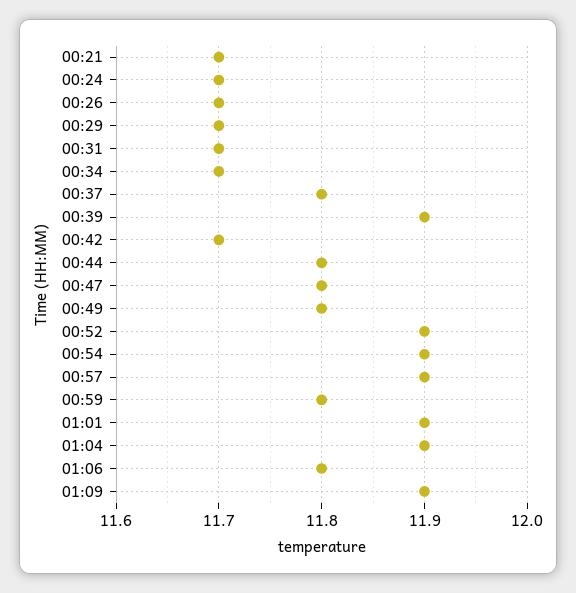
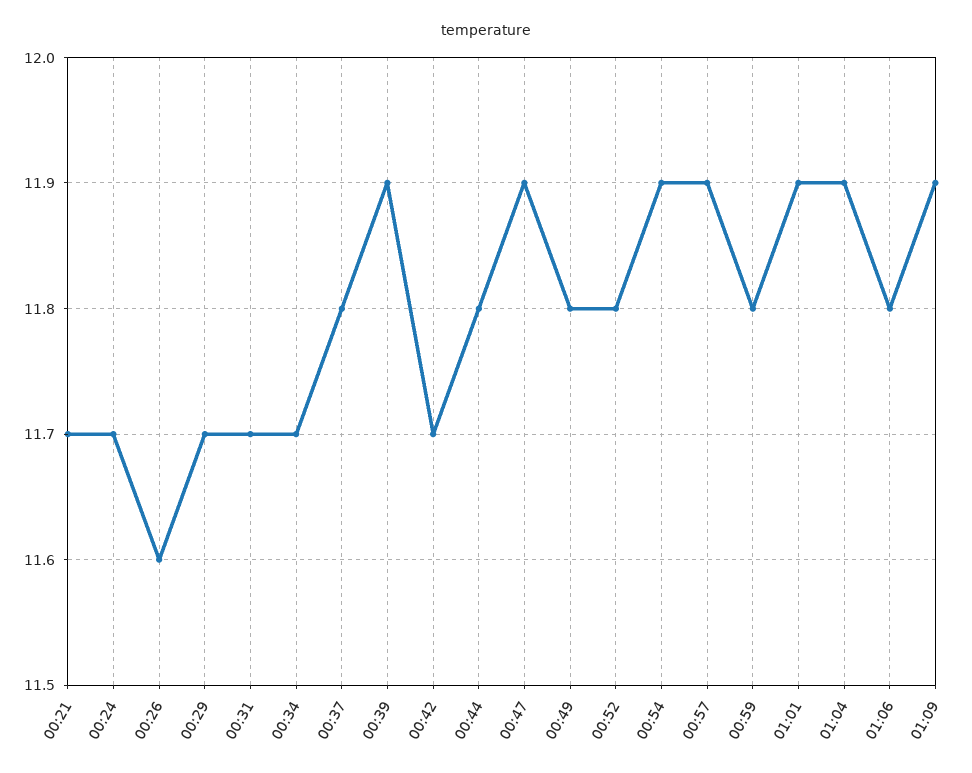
00:26: 11.7 -> 11.6
00:47: 11.8 -> 11.9
00:52: 11.9 -> 11.8

